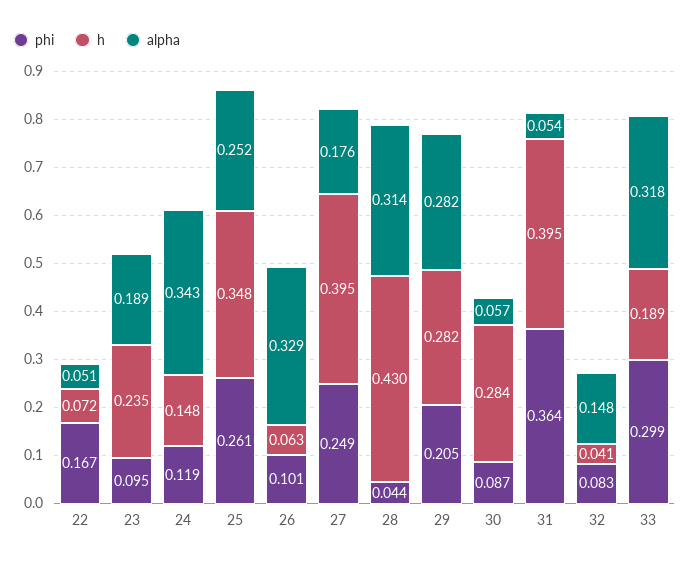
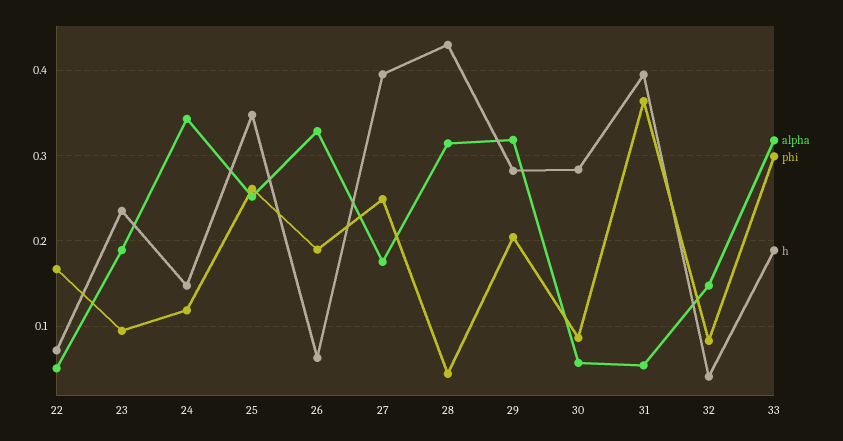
phi, 26: 0.101 -> 0.19
alpha, 29: 0.282 -> 0.32

